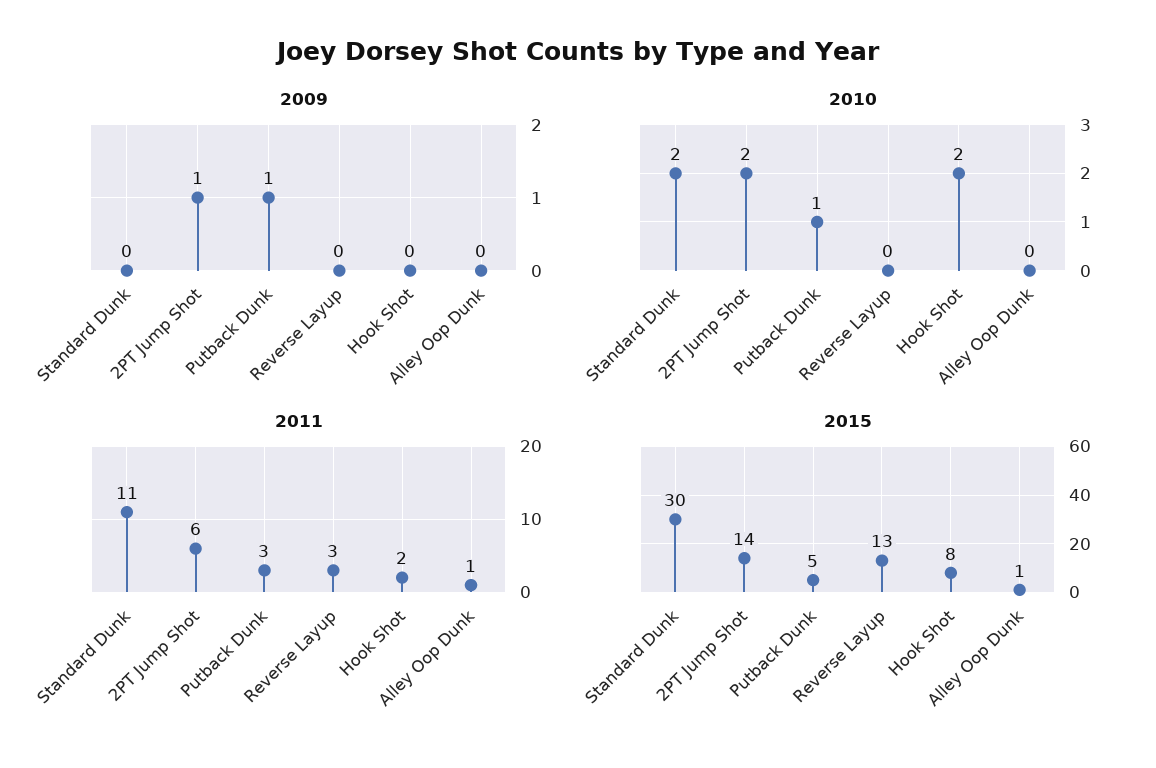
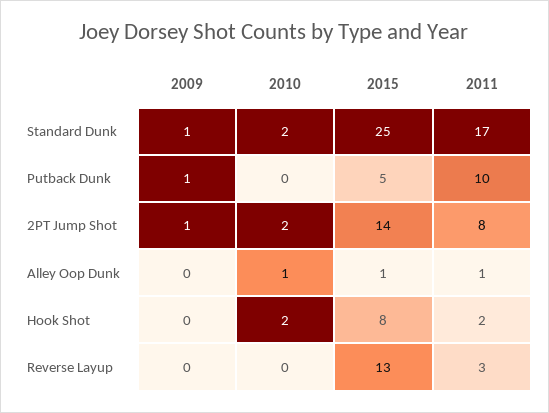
2009, Standard Dunk: 0 -> 1
2010, Putback Dunk: 1 -> 0
2010, Alley Oop Dunk: 0 -> 1
2011, Standard Dunk: 11 -> 17
2011, 2PT Jump Shot: 6 -> 8
2011, Putback Dunk: 3 -> 10
2015, Standard Dunk: 30 -> 25

